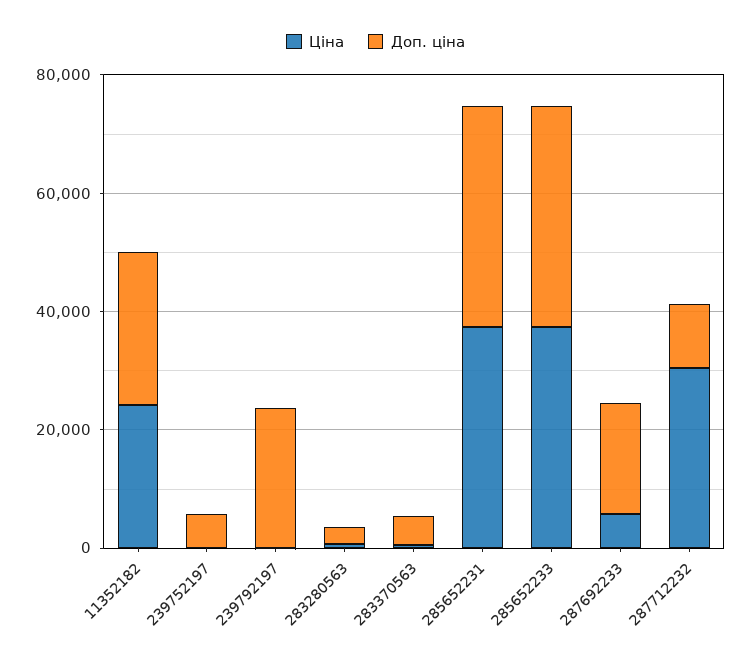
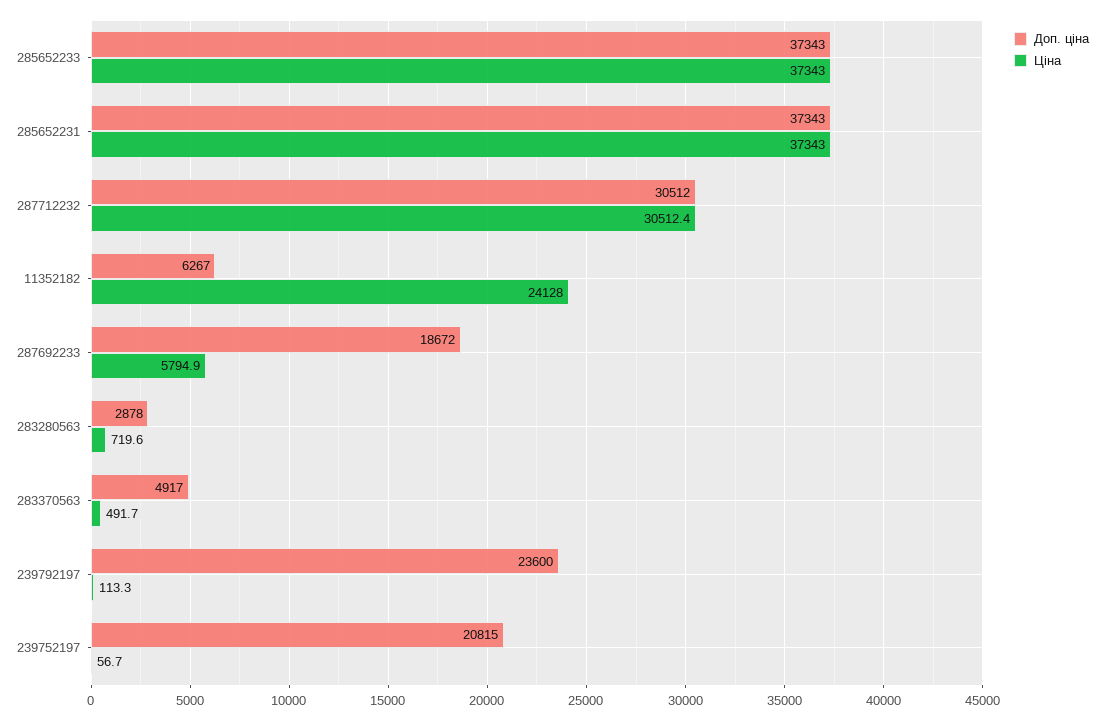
Доп. ціна, 11352182: 25000 -> 6267
Доп. ціна, 239752197: 5000 -> 20815
Доп. ціна, 287712232: 10000 -> 30512

